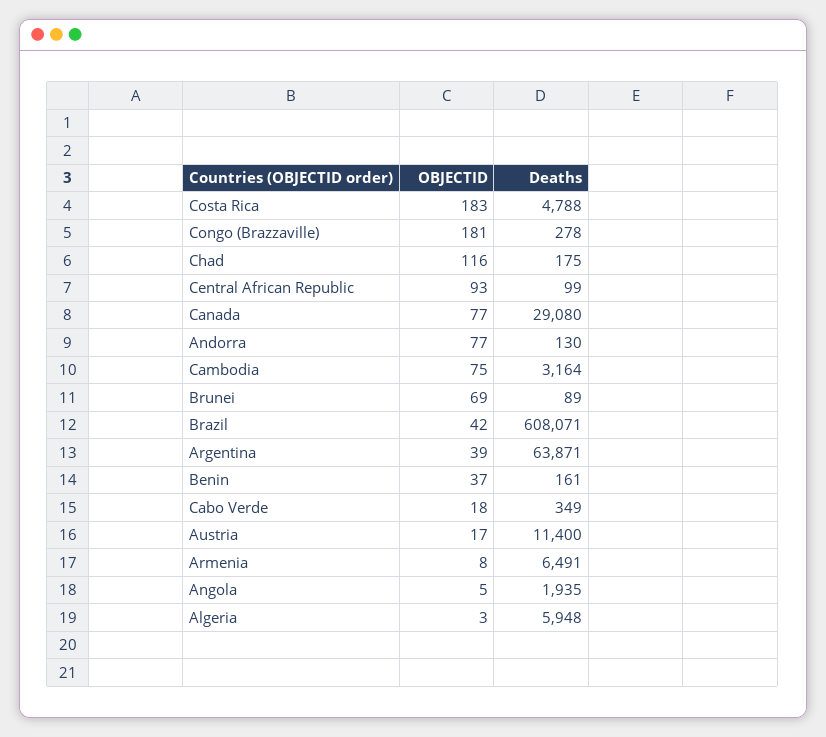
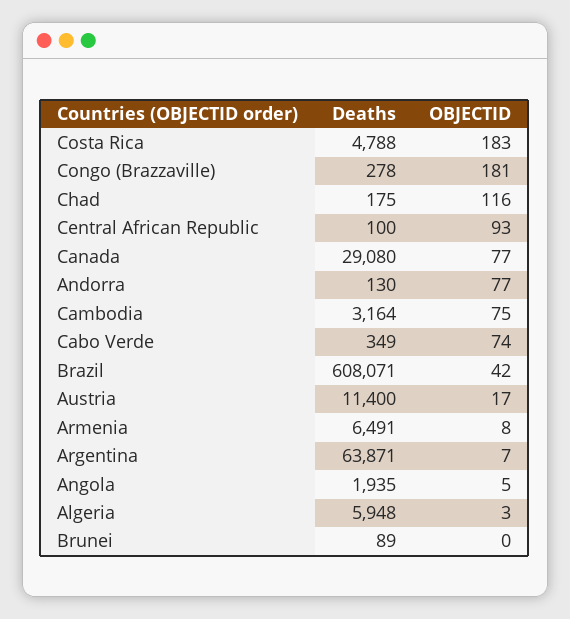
Deaths, Central African Republic: 99 -> 100
OBJECTID, Brunei: 69 -> 0
OBJECTID, Argentina: 39 -> 7
OBJECTID, Benin: 37 -> none
Deaths, Benin: 161 -> none
OBJECTID, Cabo Verde: 18 -> 74

